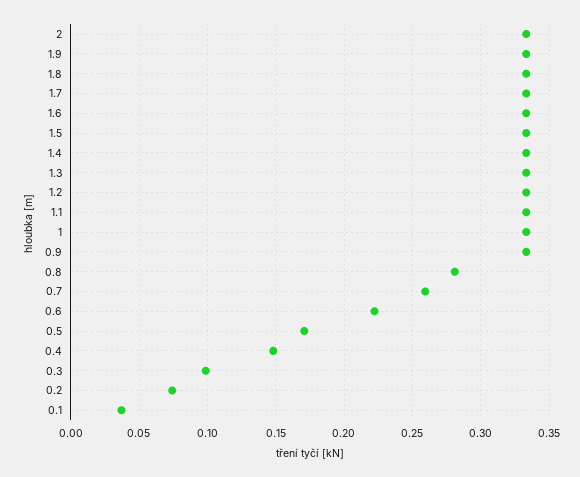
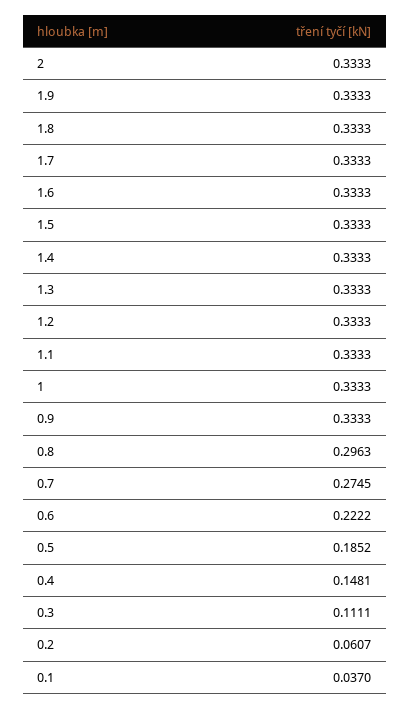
0.8: 0.28 -> 0.2963
0.7: 0.26 -> 0.2745
0.5: 0.17 -> 0.1852
0.3: 0.1 -> 0.1111
0.2: 0.075 -> 0.0607

